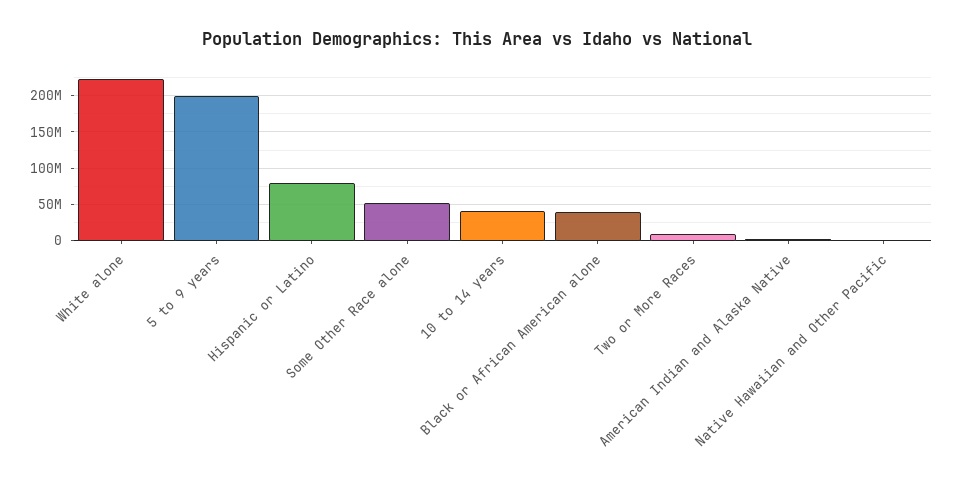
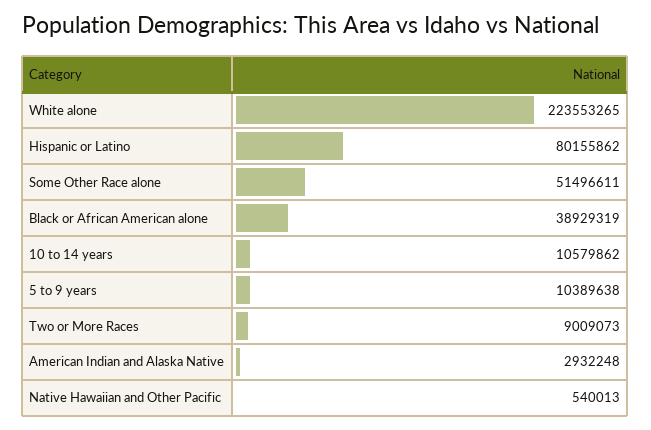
5 to 9 years: 200000000 -> 10389638
10 to 14 years: 40000000 -> 10579862

